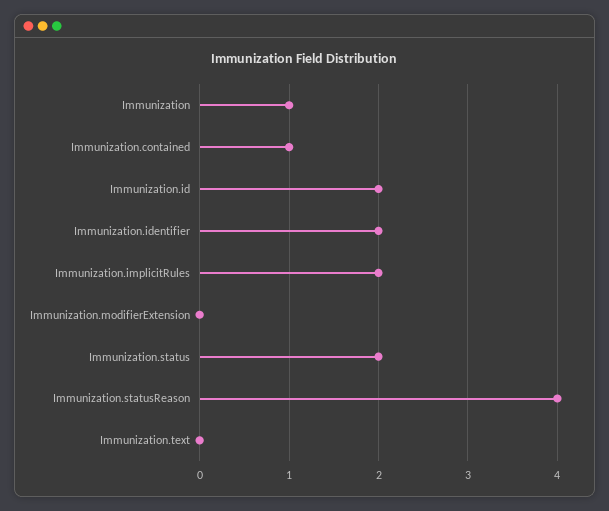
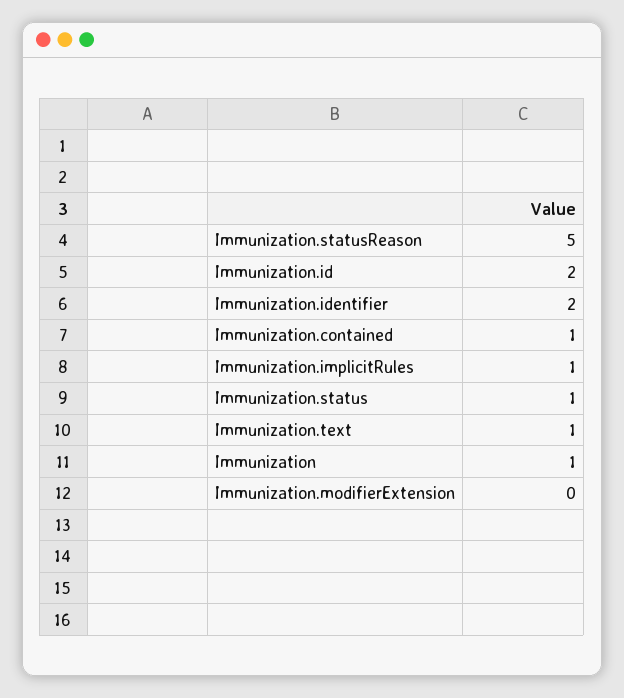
Immunization.implicitRules: 2 -> 1
Immunization.status: 2 -> 1
Immunization.statusReason: 4 -> 5
Immunization.text: 0 -> 1

